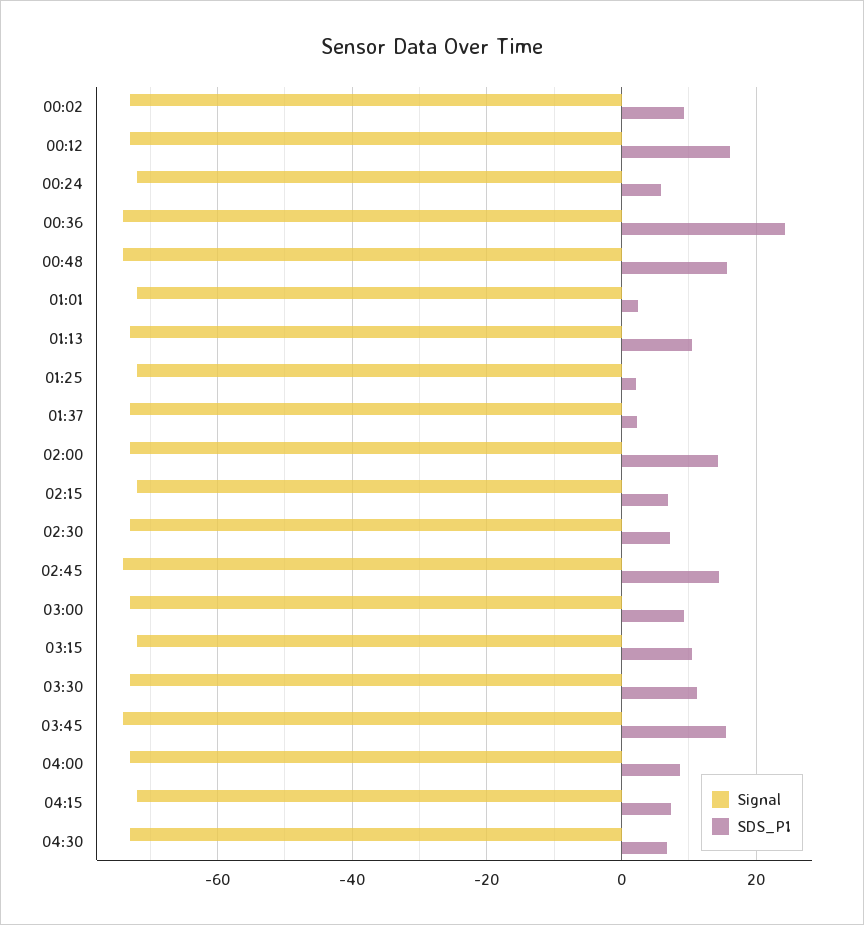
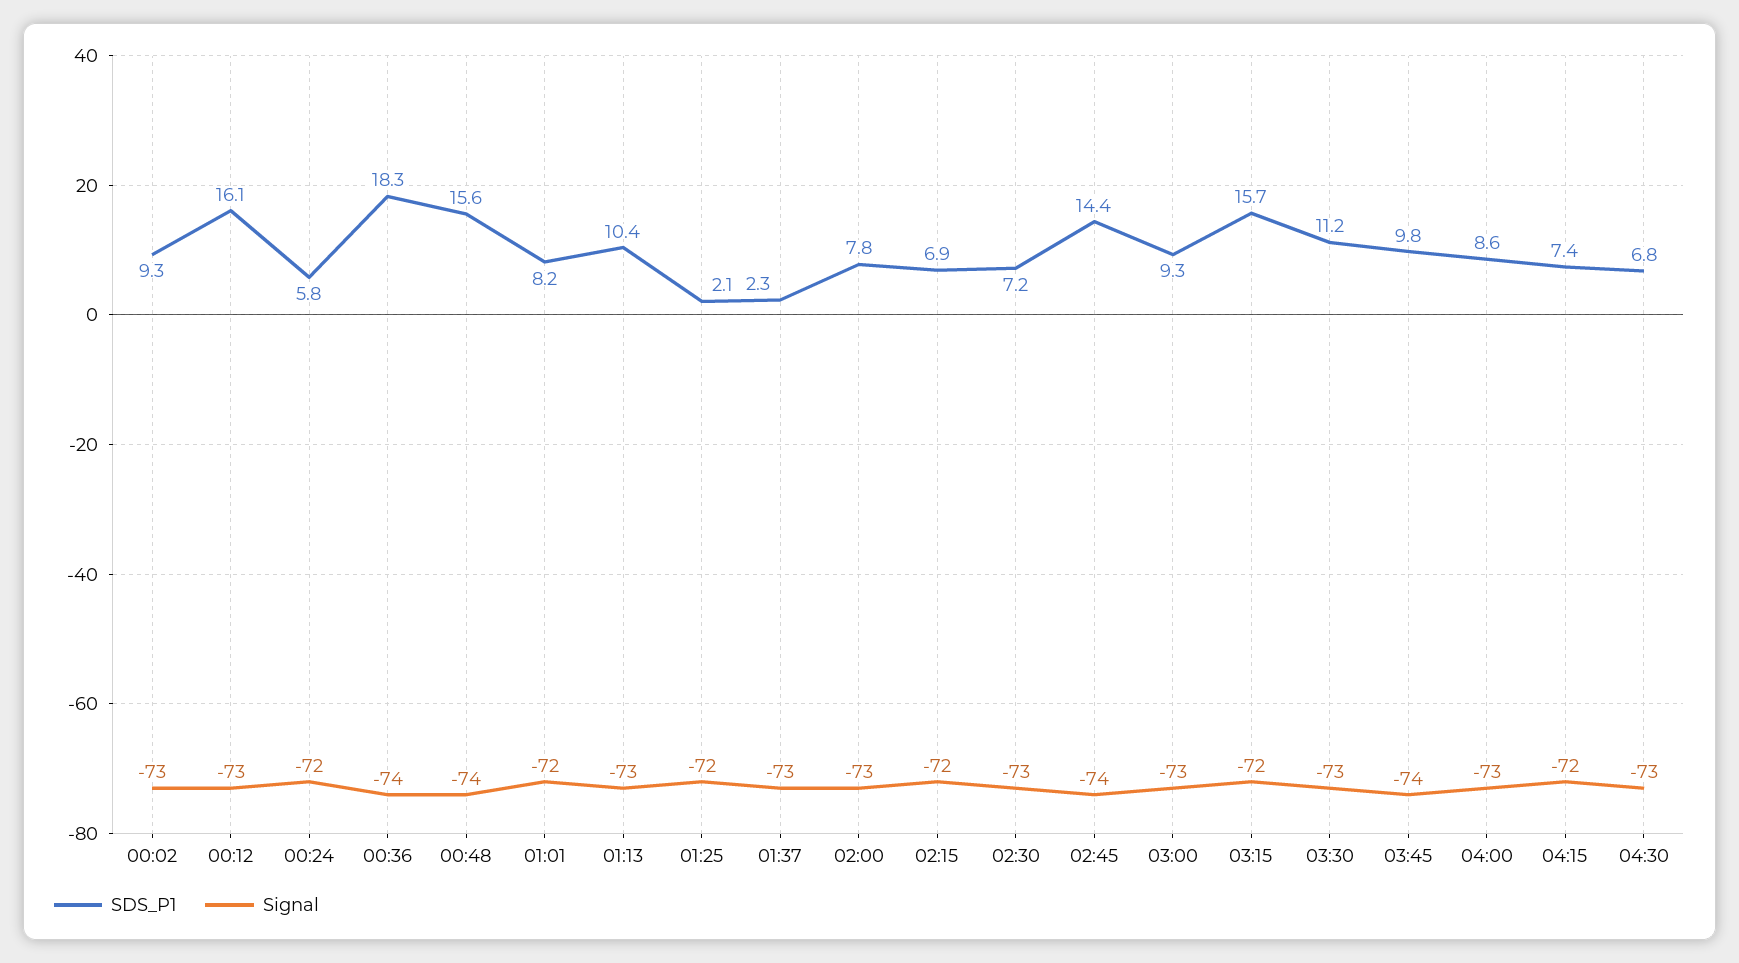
SDS_P1, 00:36: 24 -> 18.3
SDS_P1, 01:01: 2 -> 8.2
SDS_P1, 02:00: 14 -> 7.8
SDS_P1, 03:15: 10 -> 15.7
SDS_P1, 03:45: 16 -> 9.8

